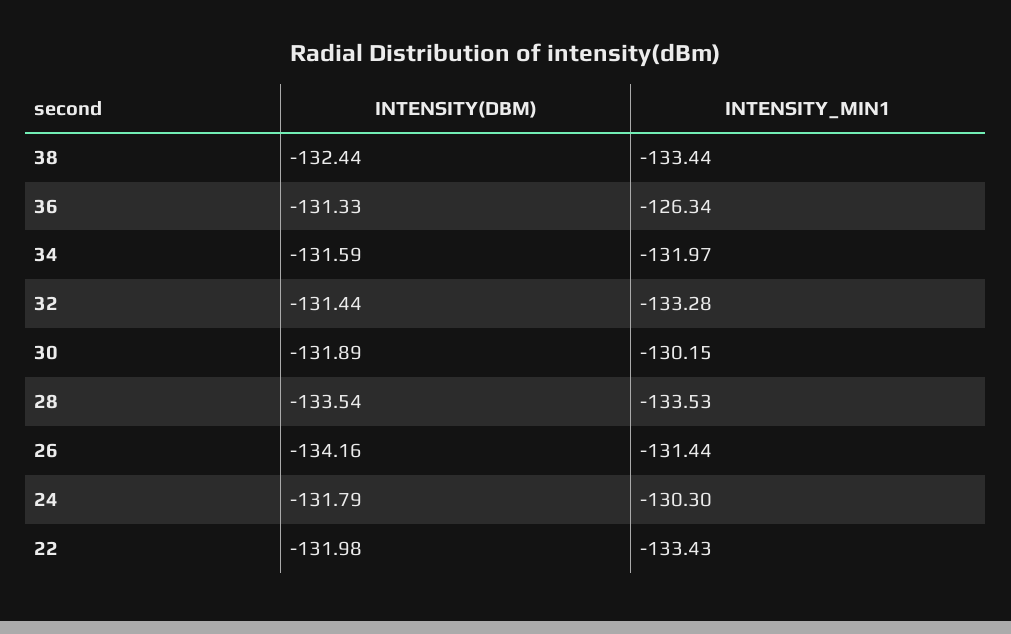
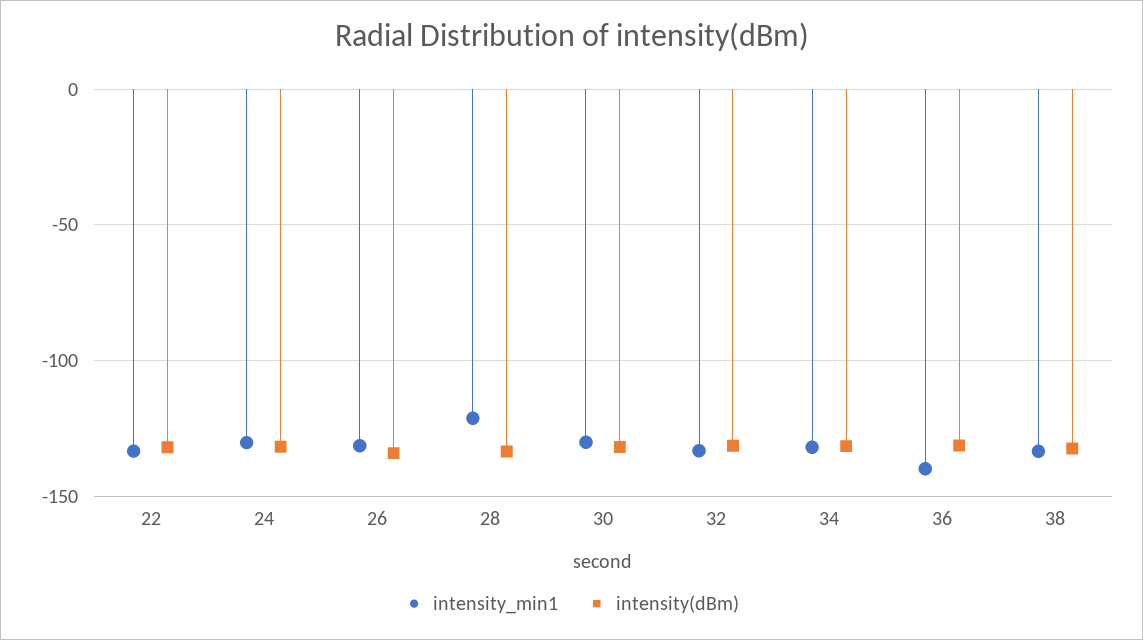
INTENSITY_MIN1, 36: -126.34 -> -140
INTENSITY_MIN1, 28: -133.53 -> -120

